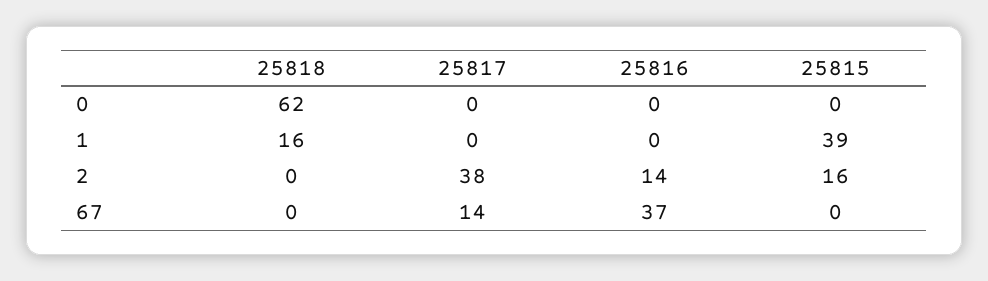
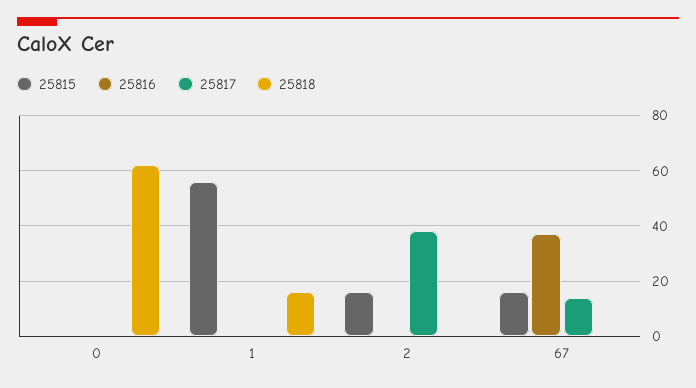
25815, 1: 39 -> 55
25816, 2: 14 -> 0
25815, 67: 0 -> 15

